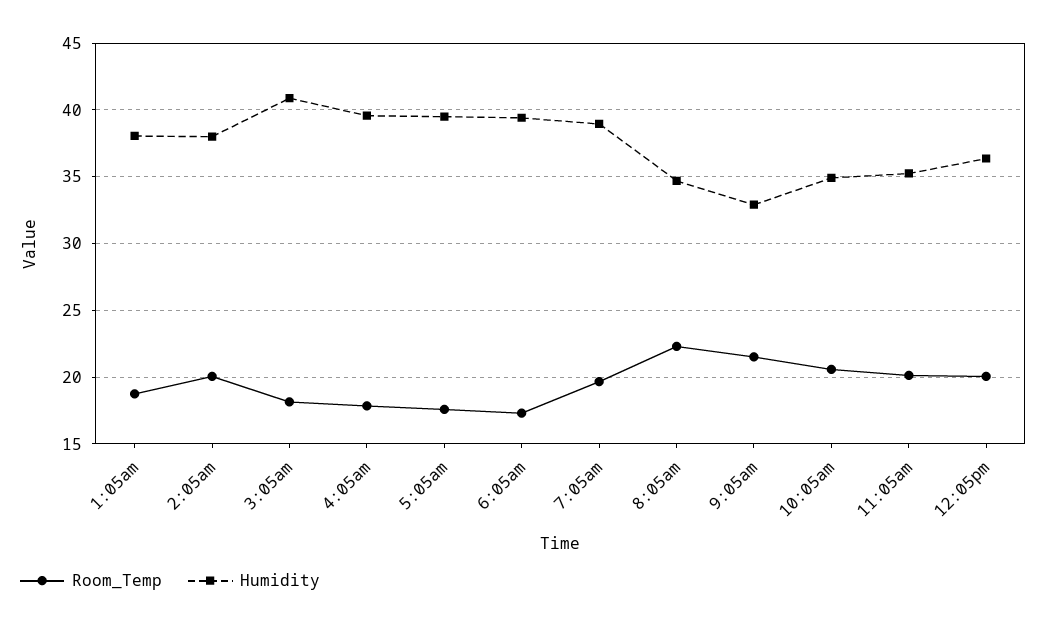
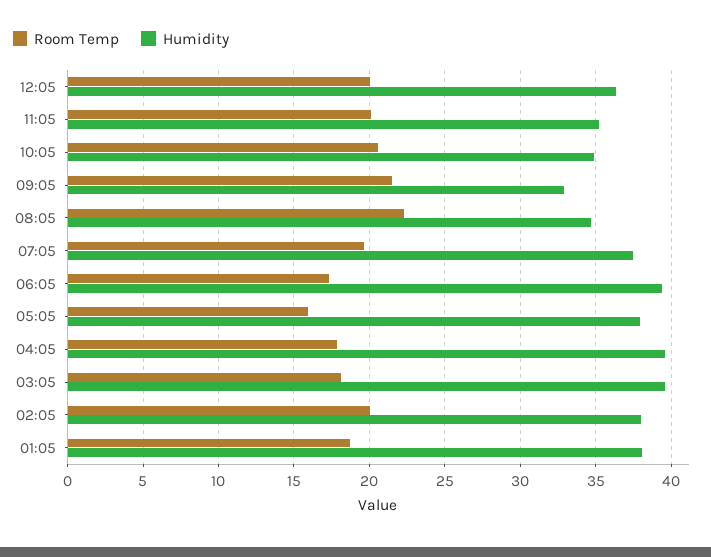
Humidity, 3:05am: 41 -> 39.5
Room_Temp, 5:05am: 17.5 -> 16
Humidity, 5:05am: 39.5 -> 38
Humidity, 7:05am: 39 -> 37.5

